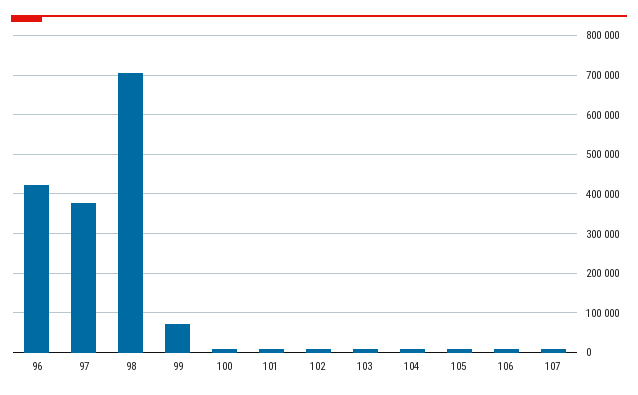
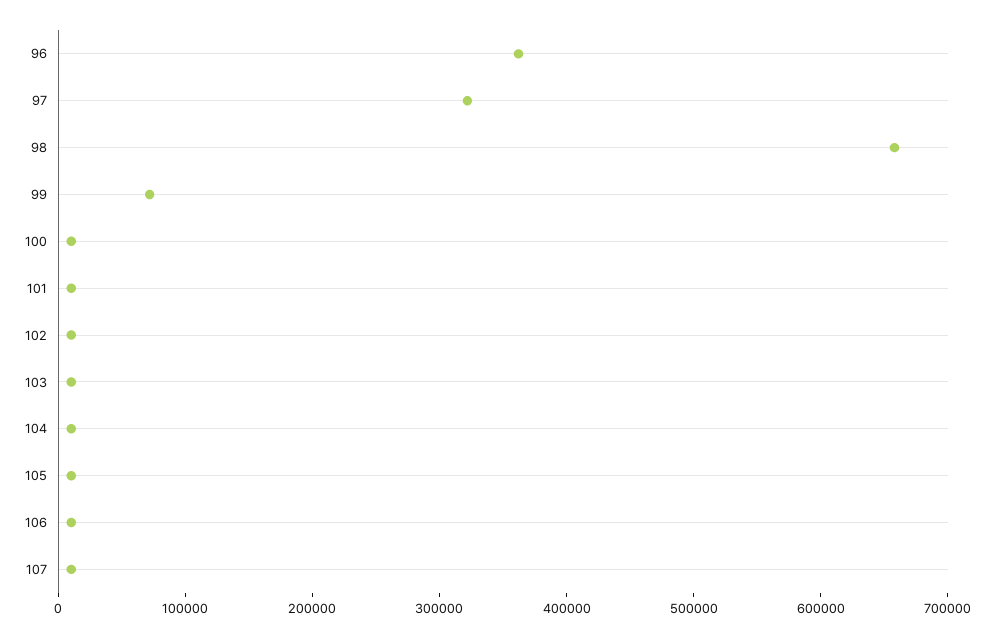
96: 420000 -> 360000
97: 380000 -> 320000
98: 700000 -> 660000

